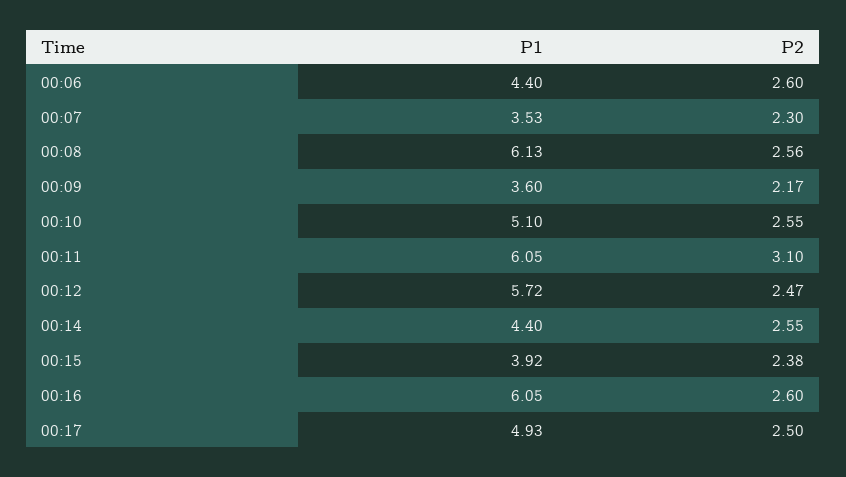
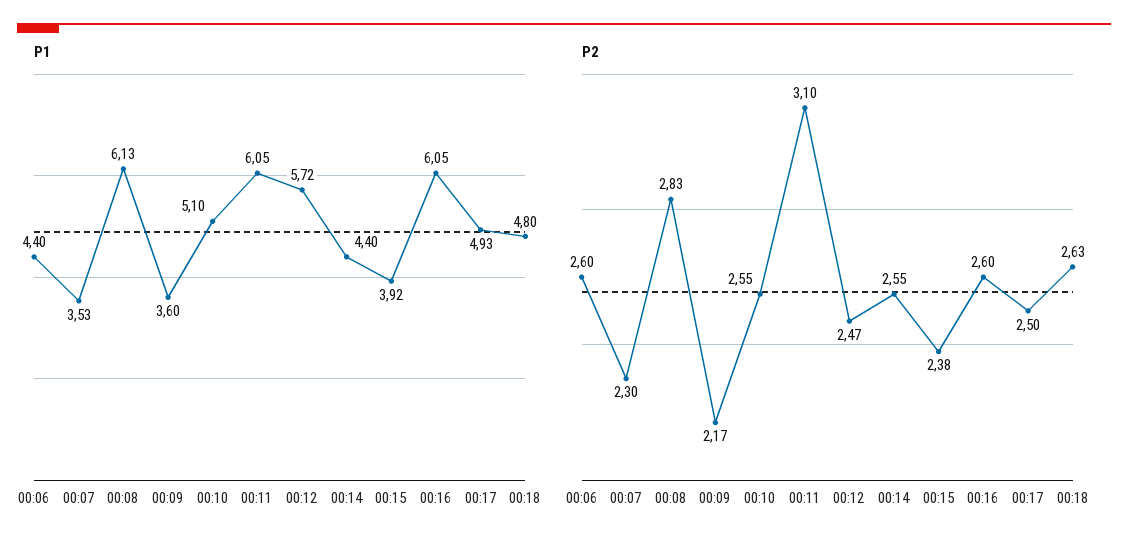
P2, 00:08: 2.56 -> 2.83
P1, 00:18: none -> 4.8
P2, 00:18: none -> 2.63

